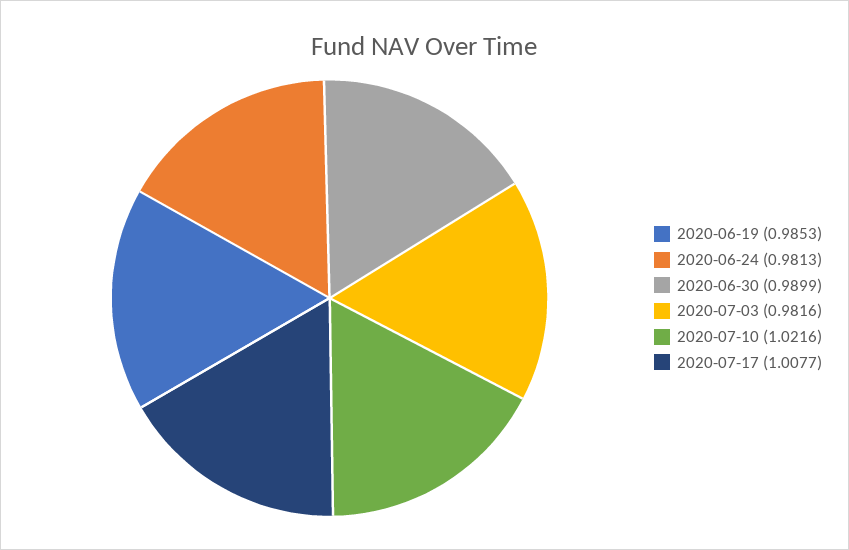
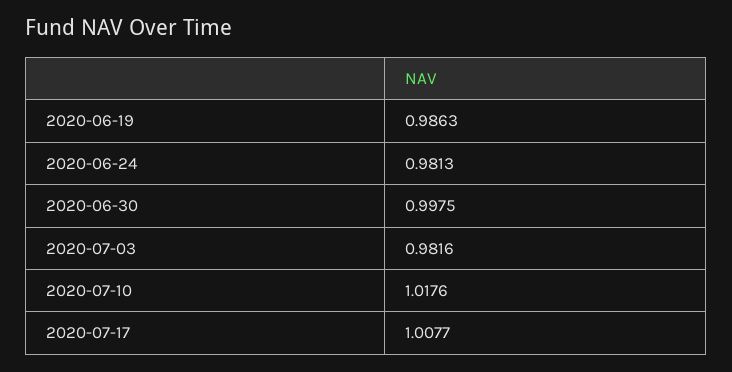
2020-06-19: 0.9853 -> 0.9863
2020-06-30: 0.9899 -> 0.9975
2020-07-10: 1.0216 -> 1.0176

